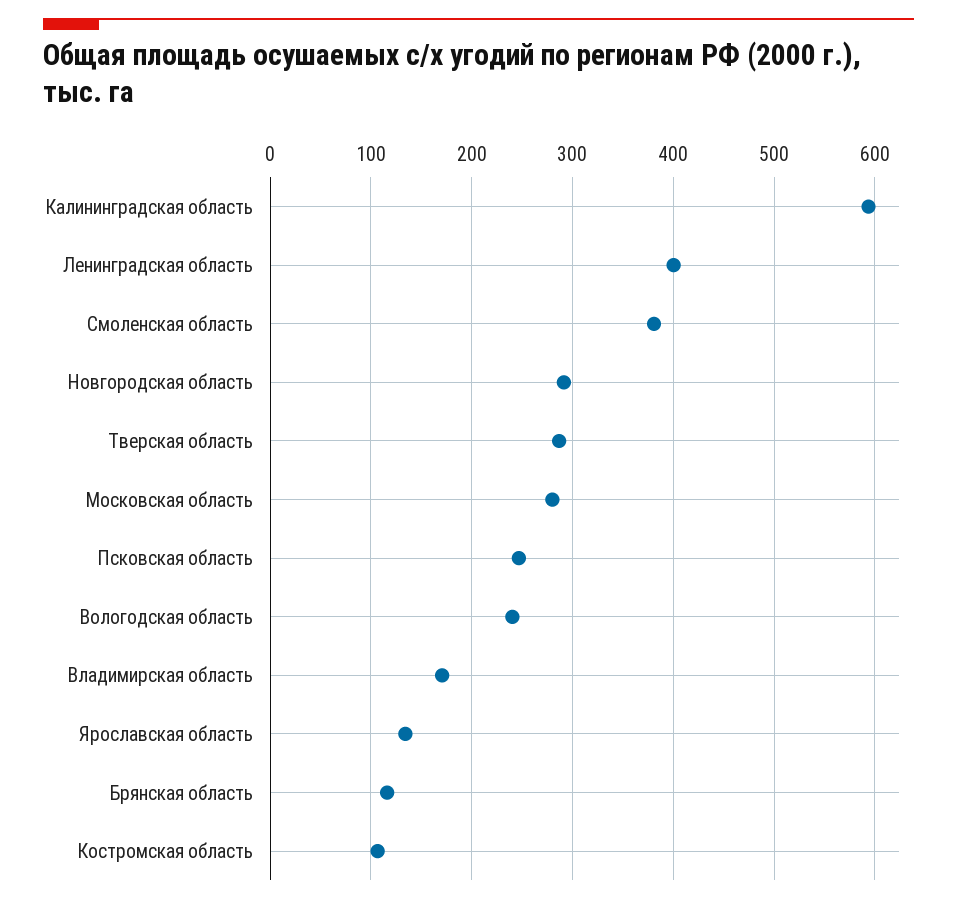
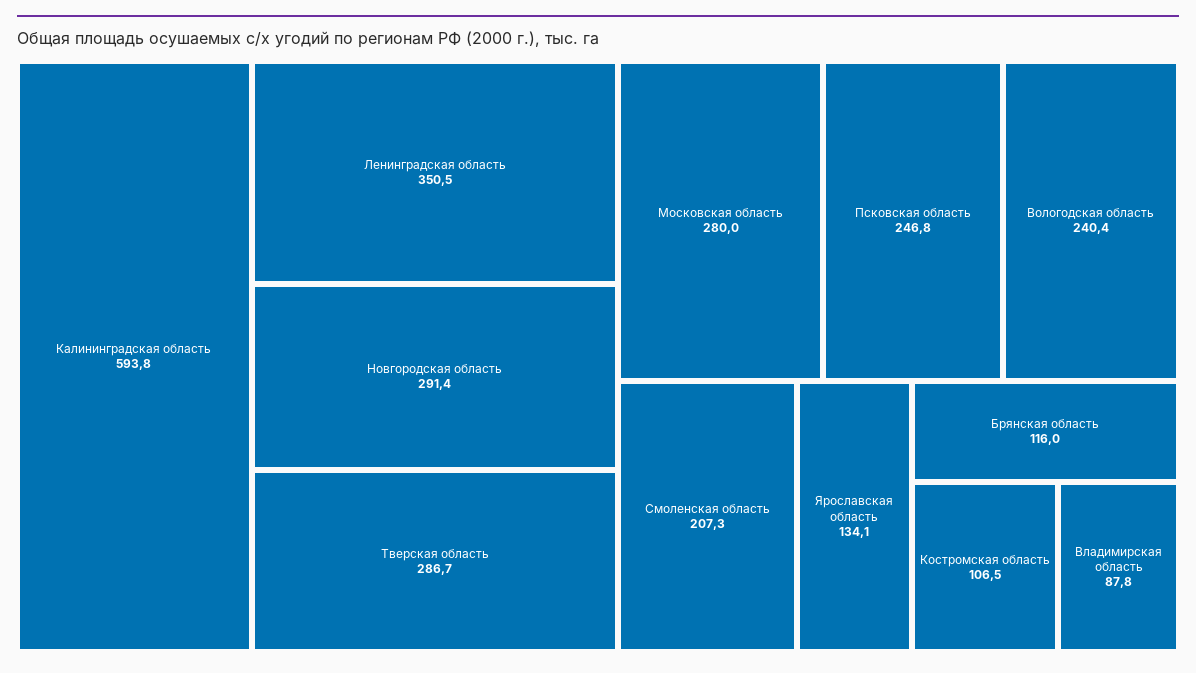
Ленинградская область: 400 -> 350.5
Смоленская область: 380 -> 207.3
Владимирская область: 170 -> 87.8

